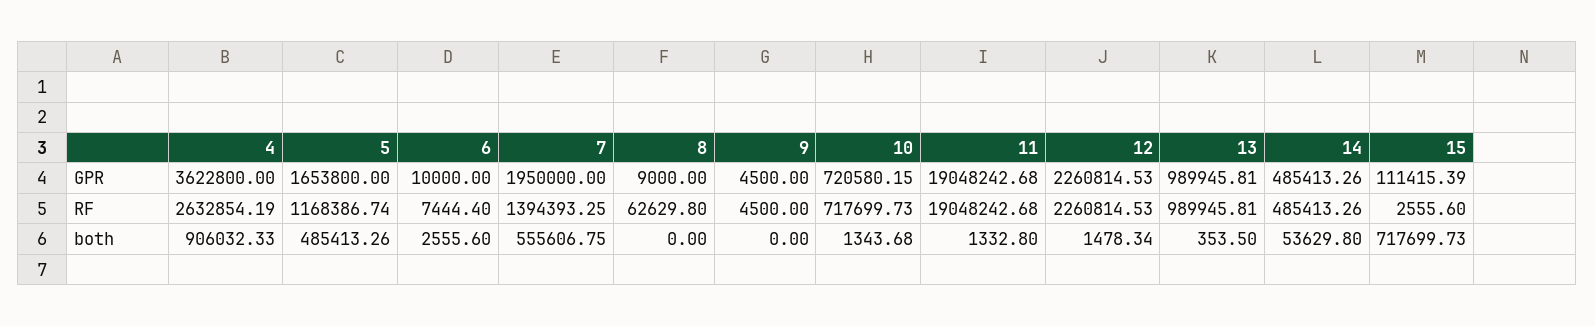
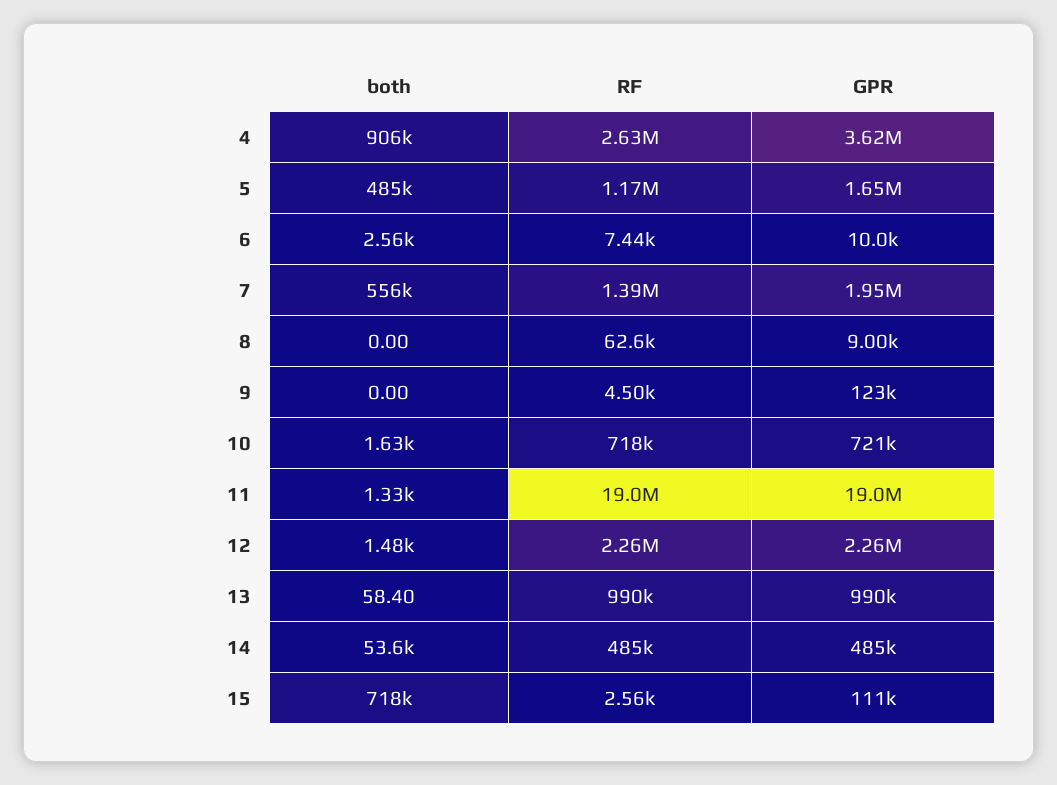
9, GPR: 4500 -> 123000
10, both: 1343.68 -> 1630
13, both: 353.5 -> 58.4

